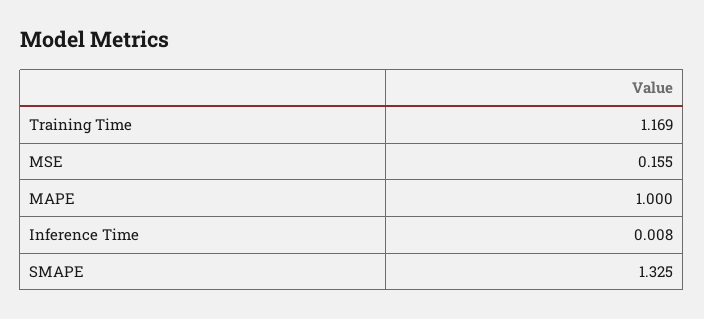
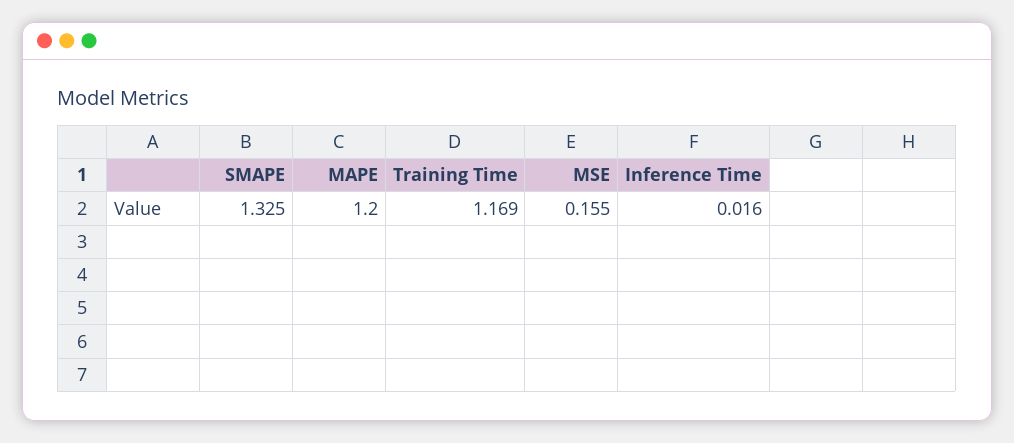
MAPE: 1 -> 1.2
Inference Time: 0.008 -> 0.016

